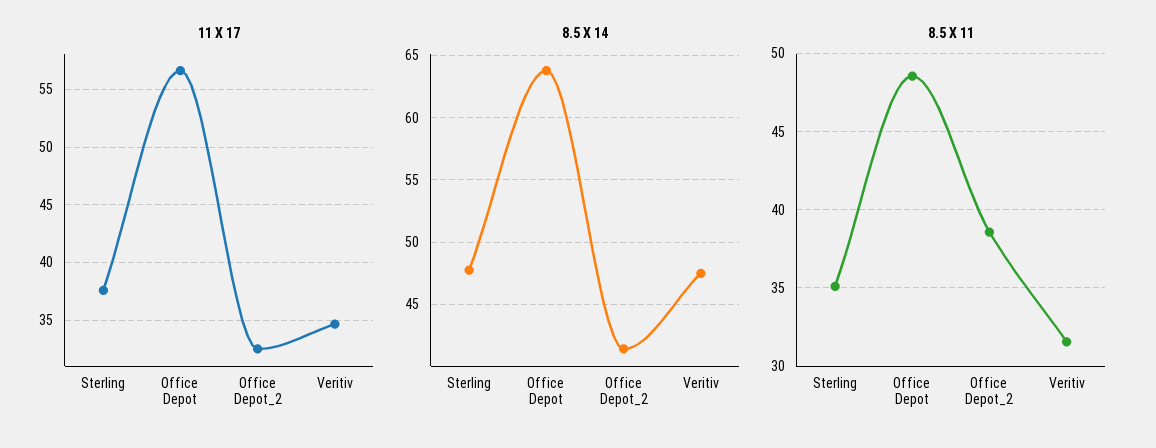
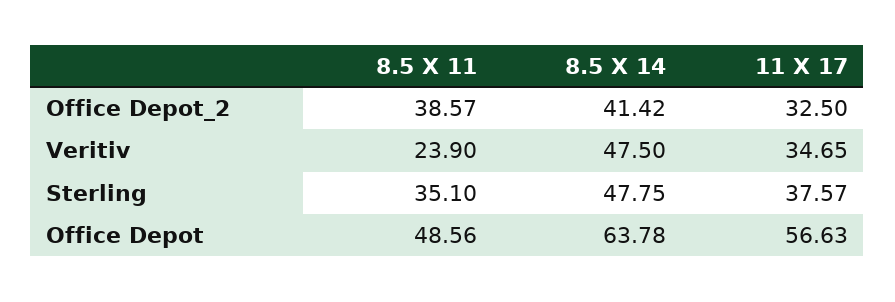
8.5 X 11, Veritiv: 31.5 -> 23.9

